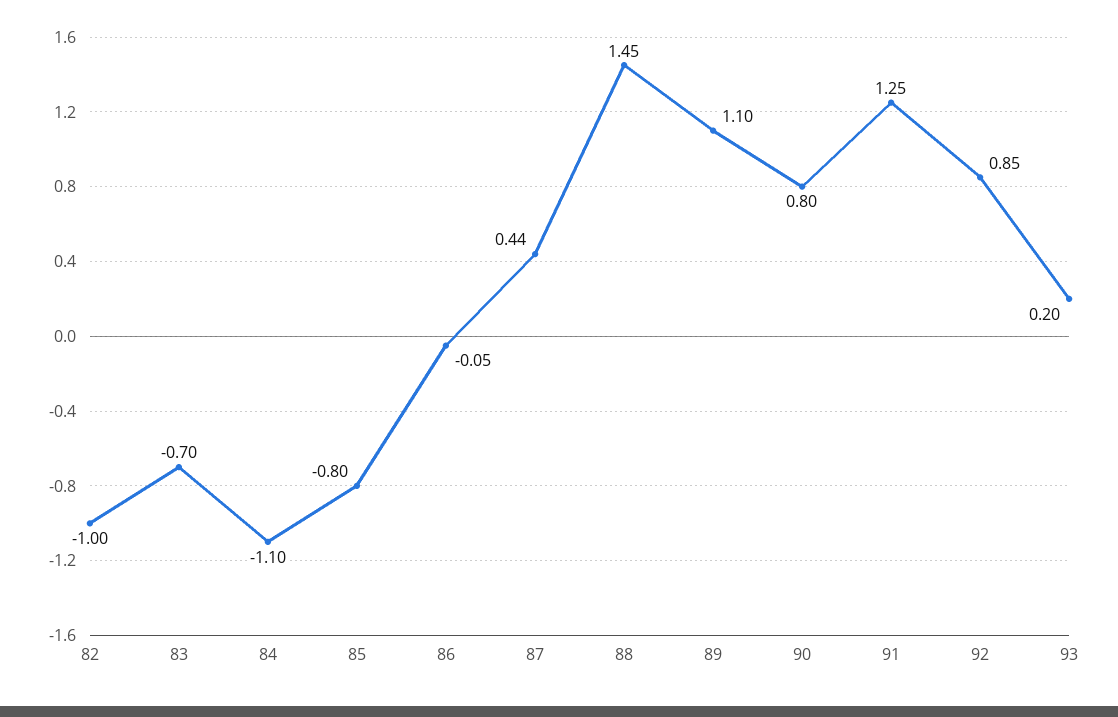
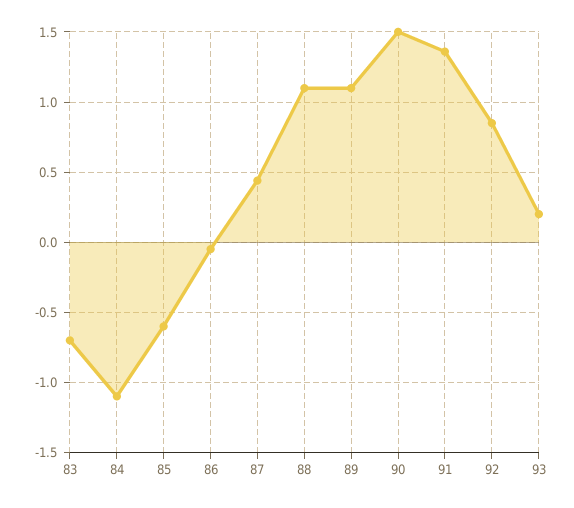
82: -1 -> none
85: -0.8 -> -0.6
88: 1.45 -> 1.1
90: 0.8 -> 1.5
91: 1.25 -> 1.35

